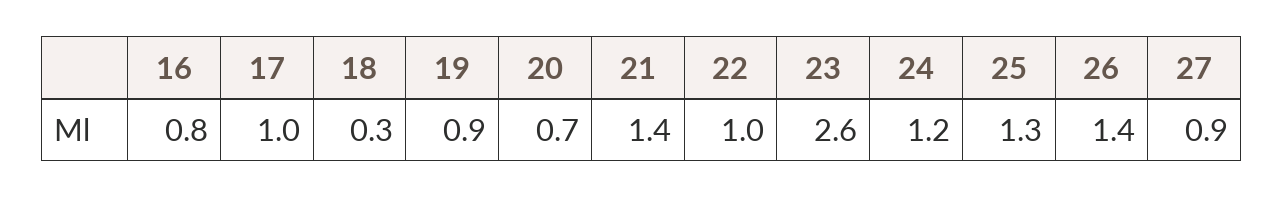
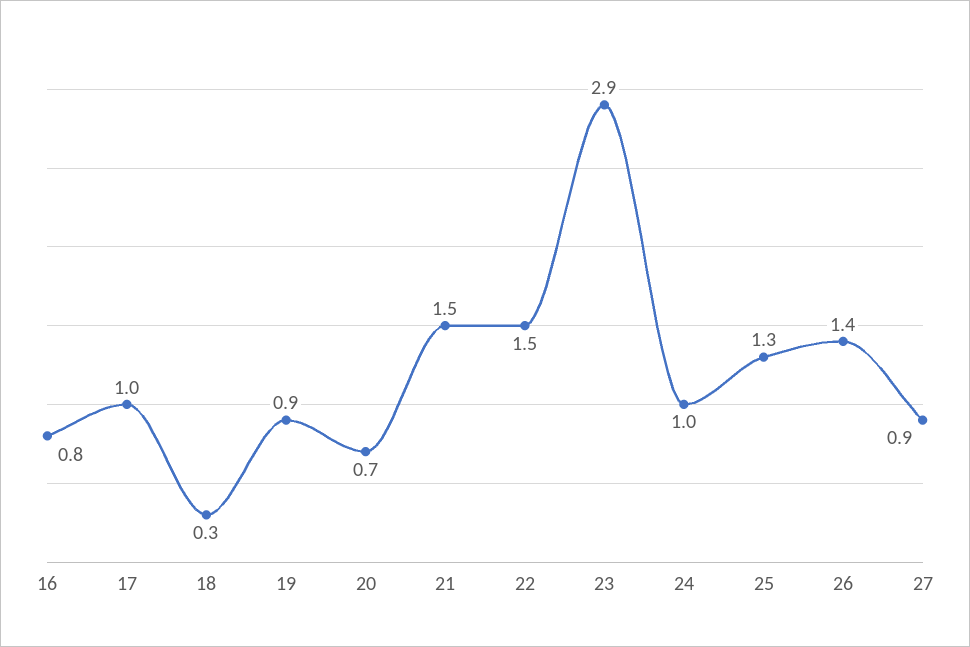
21: 1.4 -> 1.5
22: 1 -> 1.5
23: 2.6 -> 2.9
24: 1.2 -> 1

